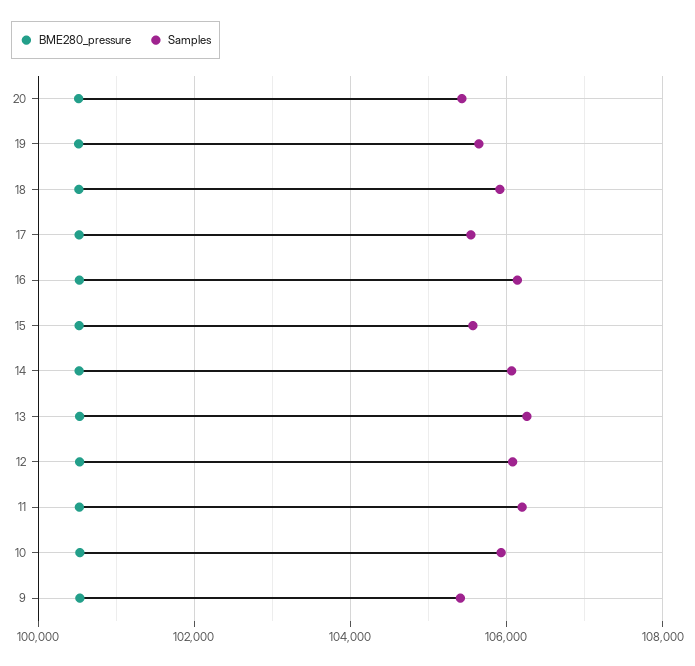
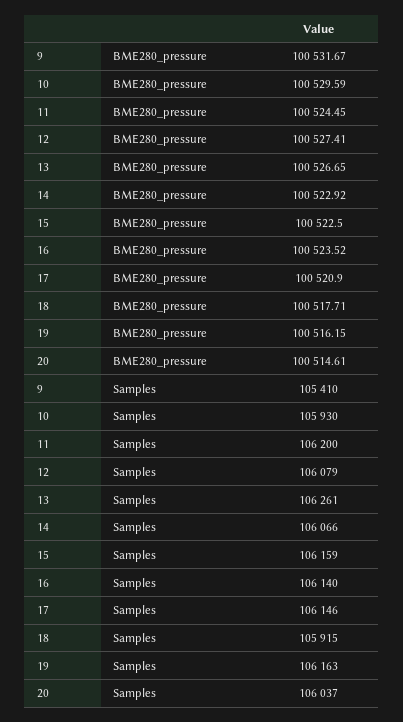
Samples, 20: 105400 -> 106037
Samples, 19: 105600 -> 106163
Samples, 17: 105600 -> 106146
Samples, 15: 105600 -> 106159

